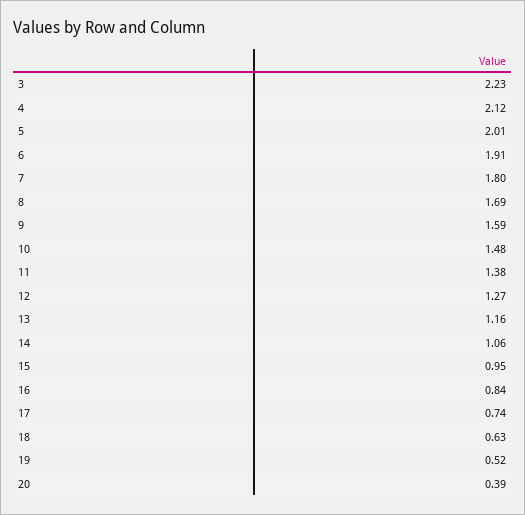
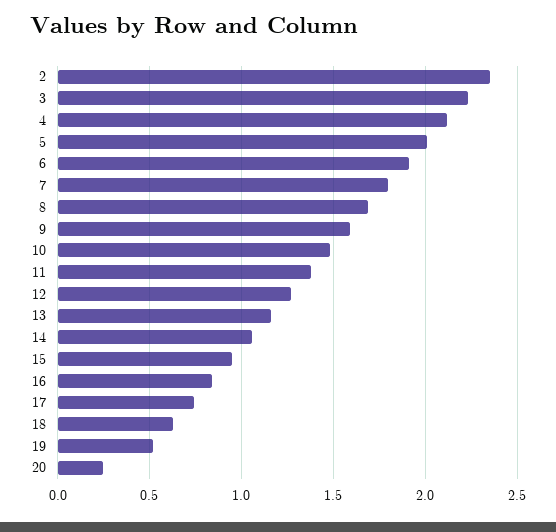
20: 0.39 -> 0.25
2: none -> 2.35

